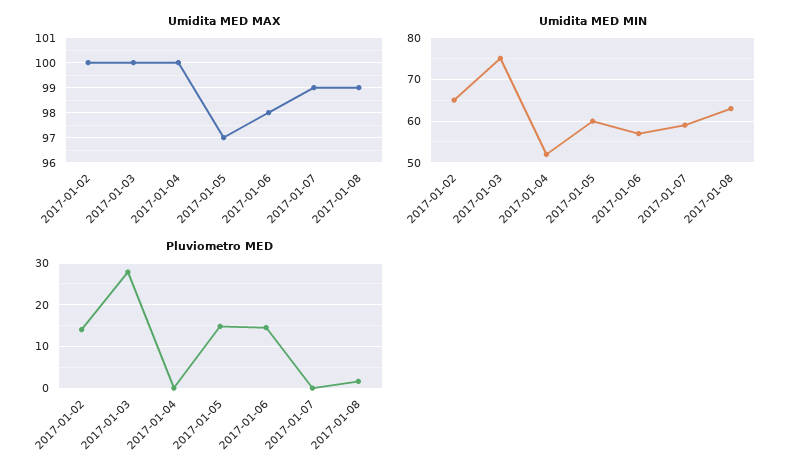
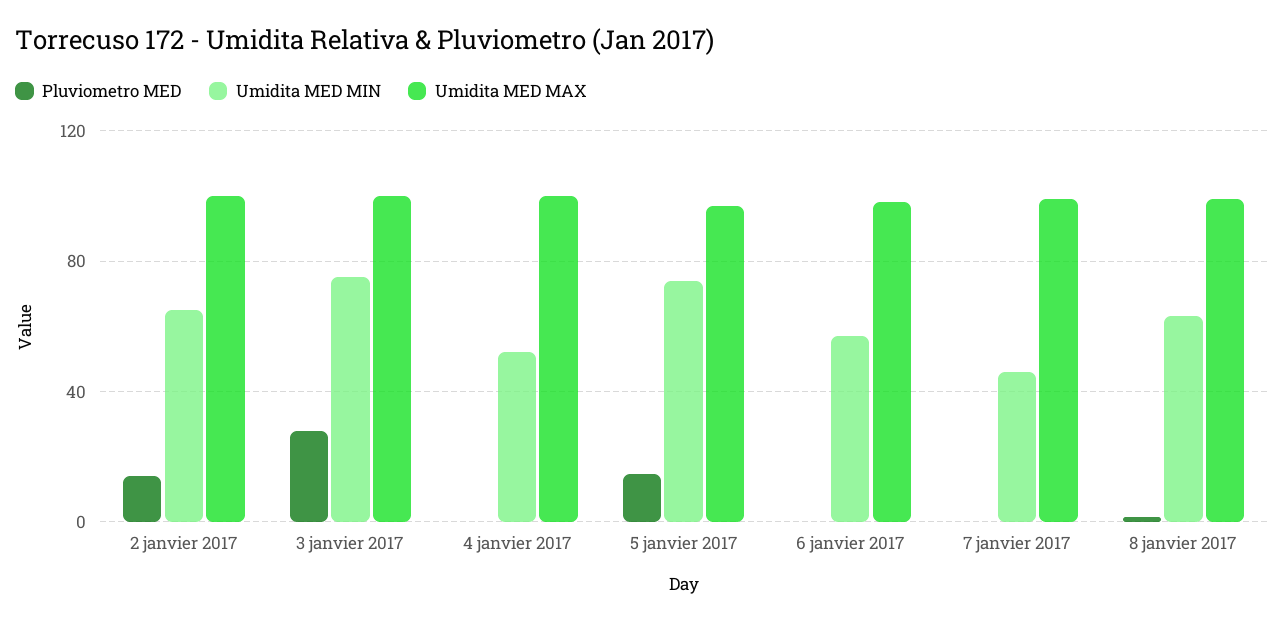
Umidita MED MIN, 2017-01-05: 60 -> 75
Umidita MED MIN, 2017-01-07: 60 -> 45
Pluviometro MED, 2017-01-06: 14 -> 0

